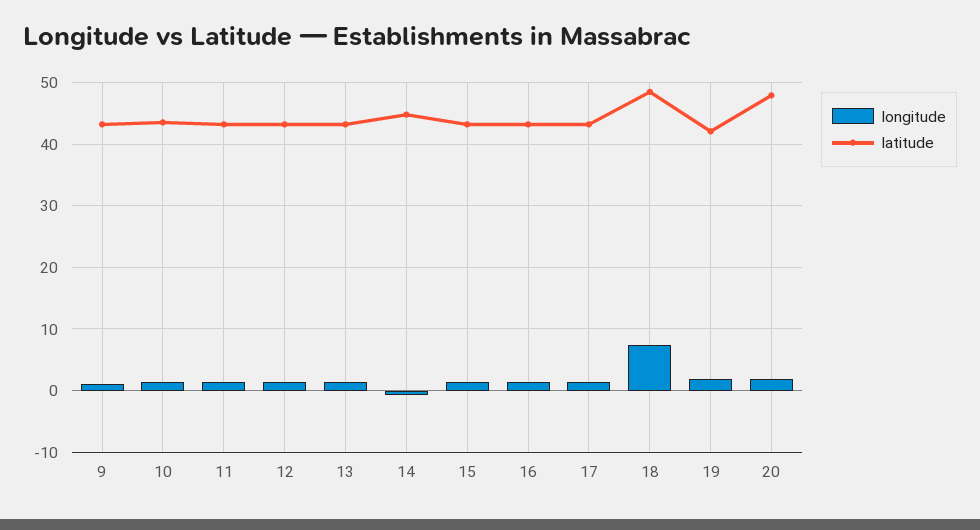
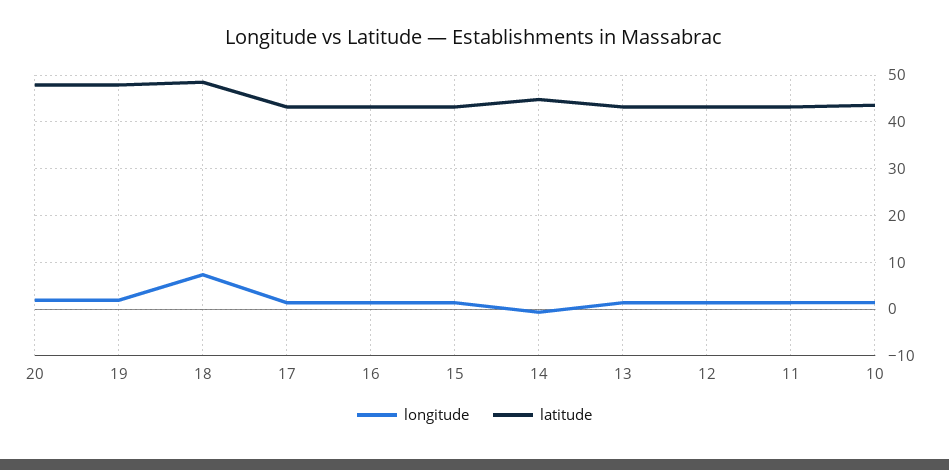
longitude, 9: 1 -> none
latitude, 9: 43 -> none
latitude, 19: 42 -> 48

